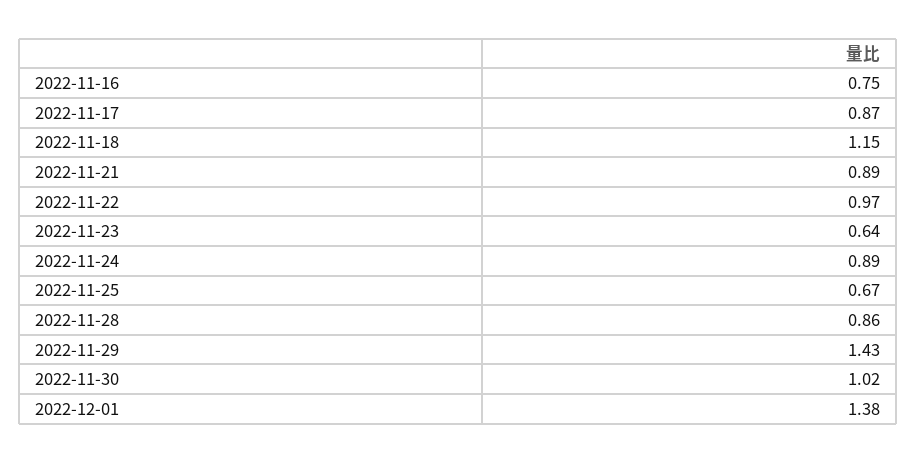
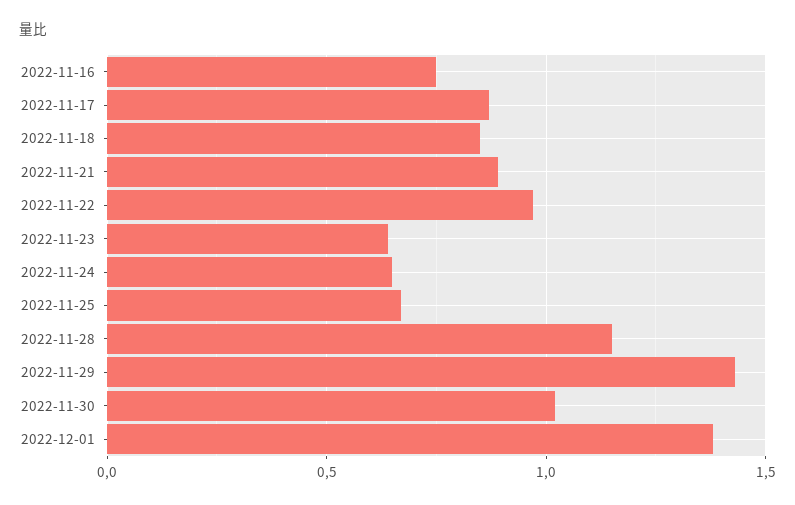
2022-11-18: 1.15 -> 0.85
2022-11-24: 0.89 -> 0.65
2022-11-28: 0.86 -> 1.15

